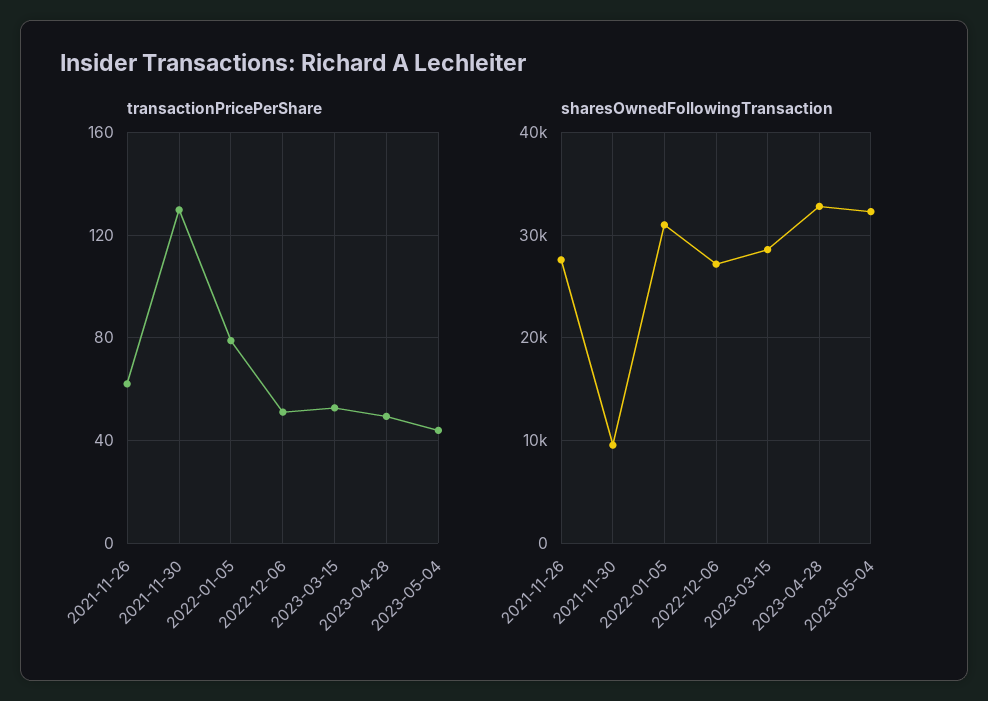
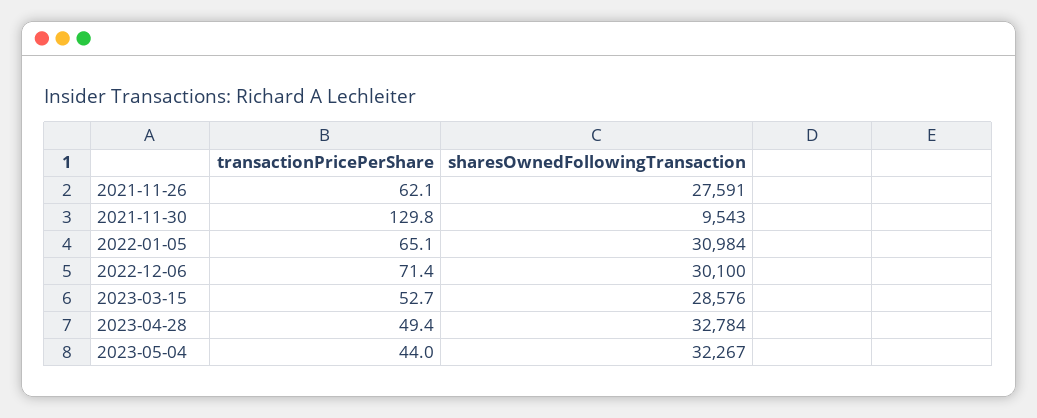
transactionPricePerShare, 2022-01-05: 80 -> 65.1
transactionPricePerShare, 2022-12-06: 50 -> 71.4
sharesOwnedFollowingTransaction, 2022-12-06: 27000 -> 30100

